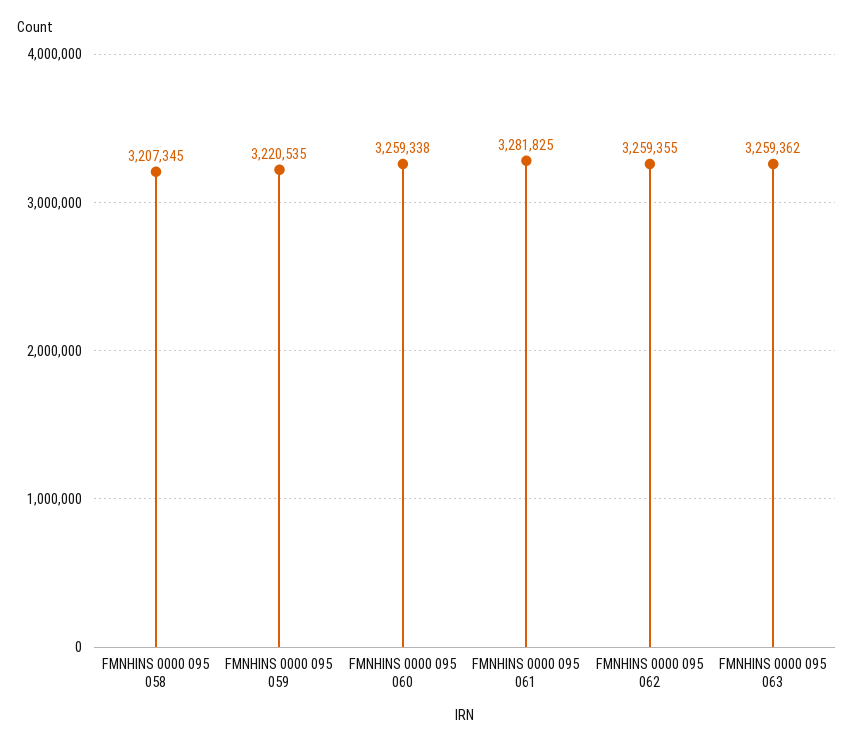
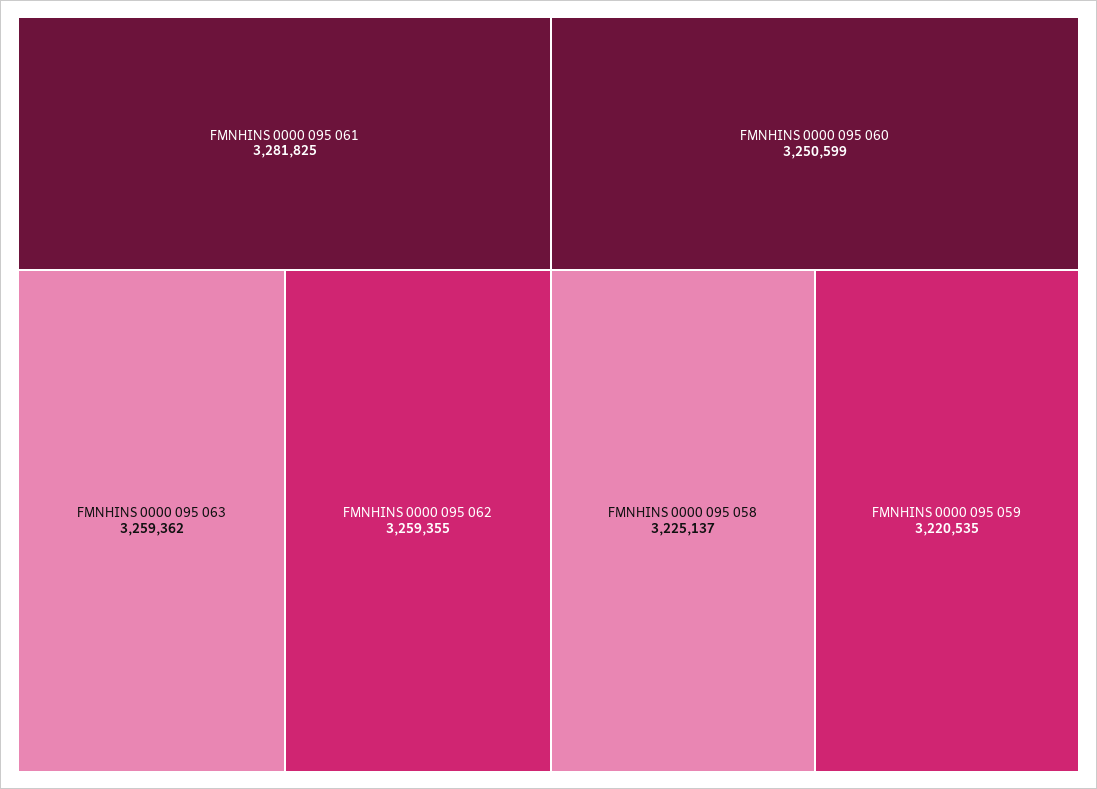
FMNHINS 0000 095 058: 3207345 -> 3225137
FMNHINS 0000 095 060: 3259338 -> 3250599

